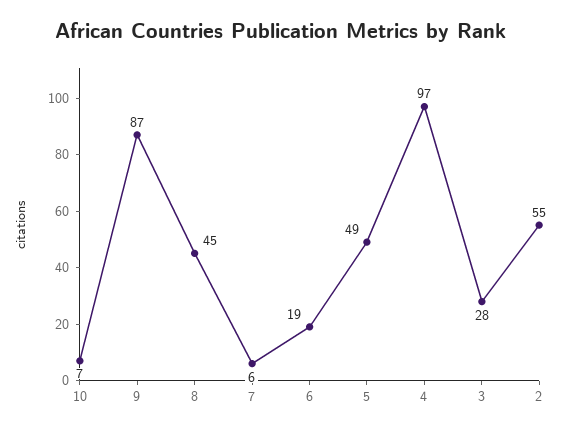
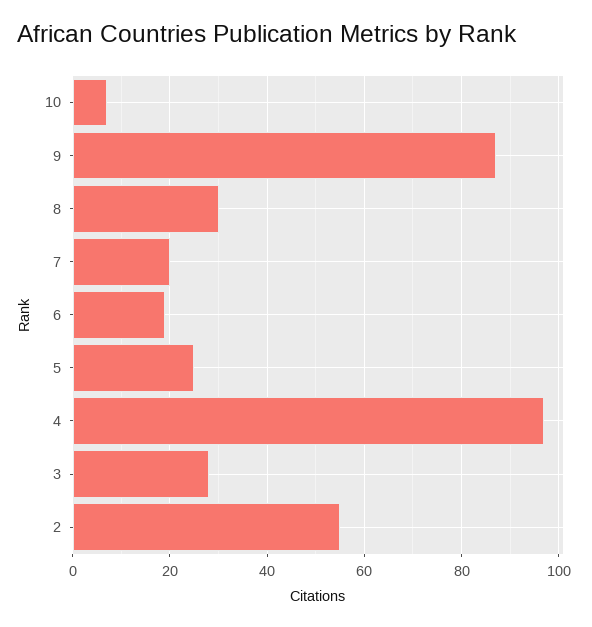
8: 45 -> 30
7: 6 -> 20
5: 49 -> 25

